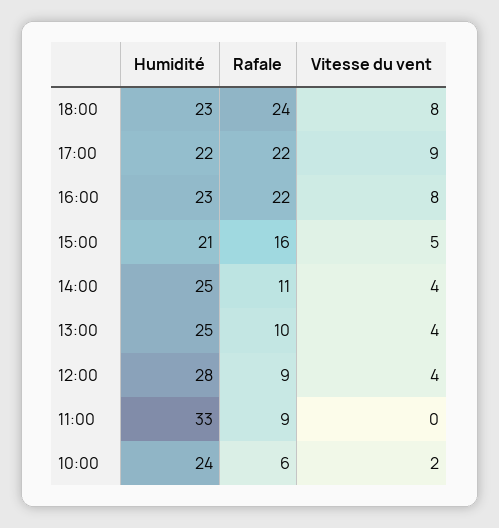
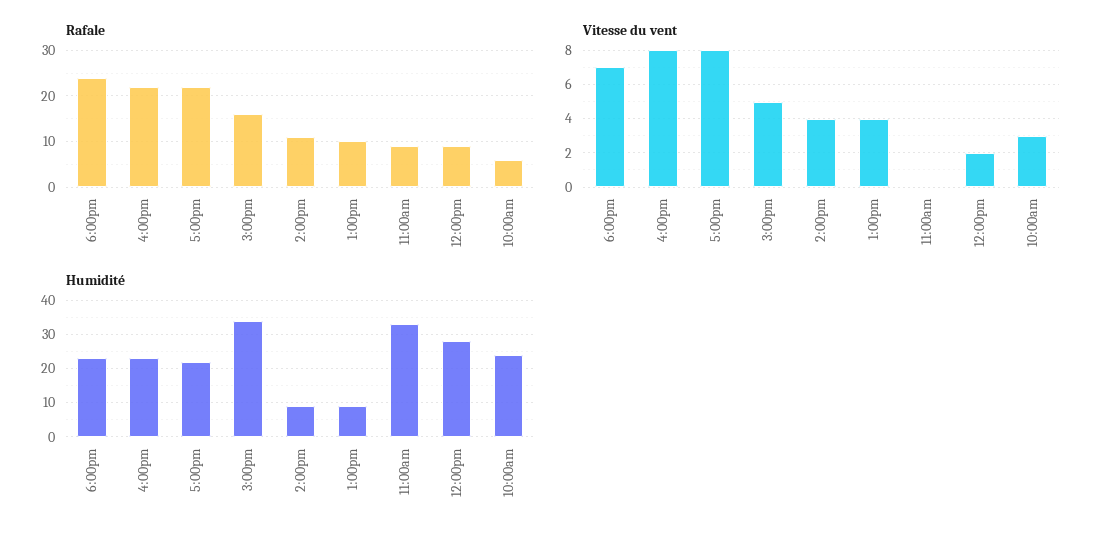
Vitesse du vent, 18:00: 8 -> 7
Vitesse du vent, 17:00: 9 -> 8
Humidité, 15:00: 21 -> 35
Humidité, 14:00: 25 -> 10
Humidité, 13:00: 25 -> 10
Vitesse du vent, 12:00: 4 -> 2
Vitesse du vent, 10:00: 2 -> 3

